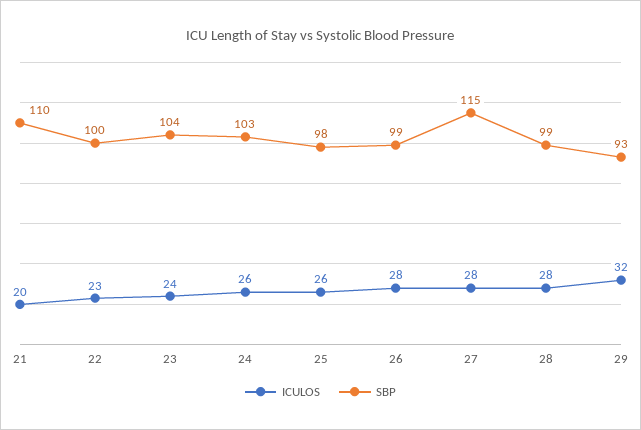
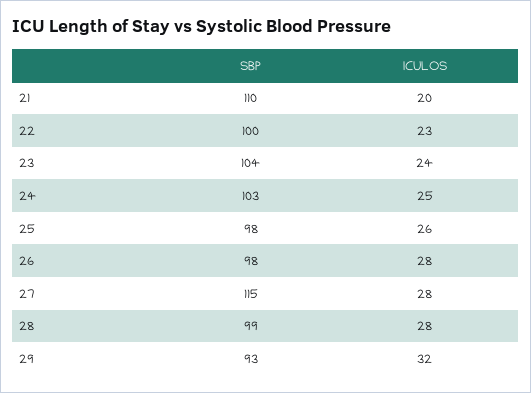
ICULOS, 24: 26 -> 25
SBP, 26: 99 -> 98

